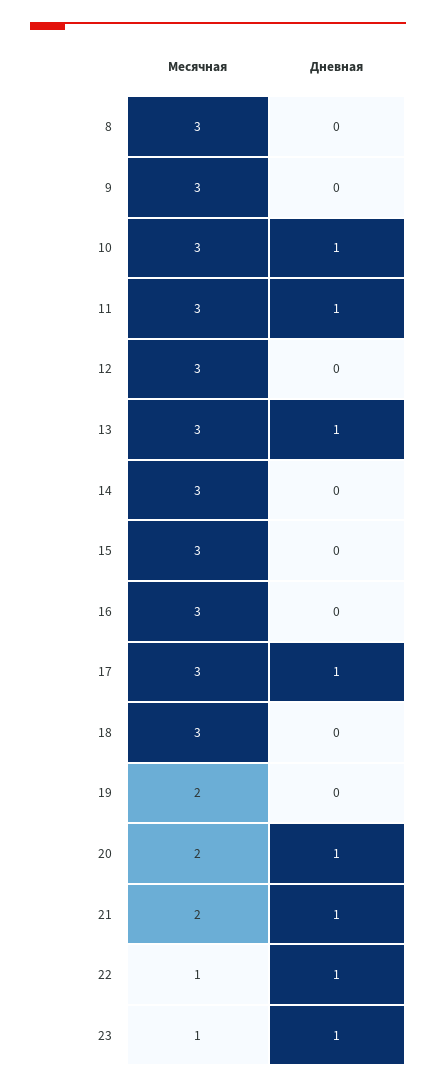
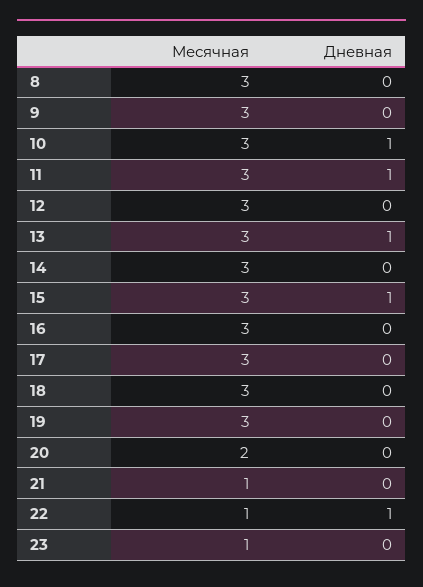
Дневная, 15: 0 -> 1
Дневная, 17: 1 -> 0
Месячная, 19: 2 -> 3
Дневная, 20: 1 -> 0
Месячная, 21: 2 -> 1
Дневная, 21: 1 -> 0
Дневная, 23: 1 -> 0

